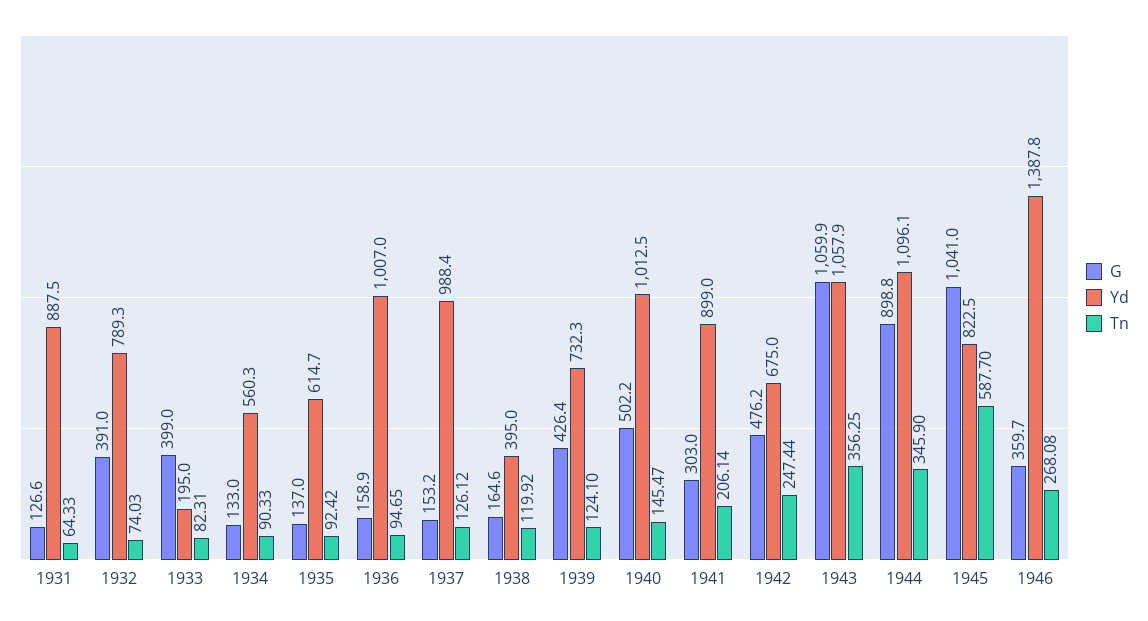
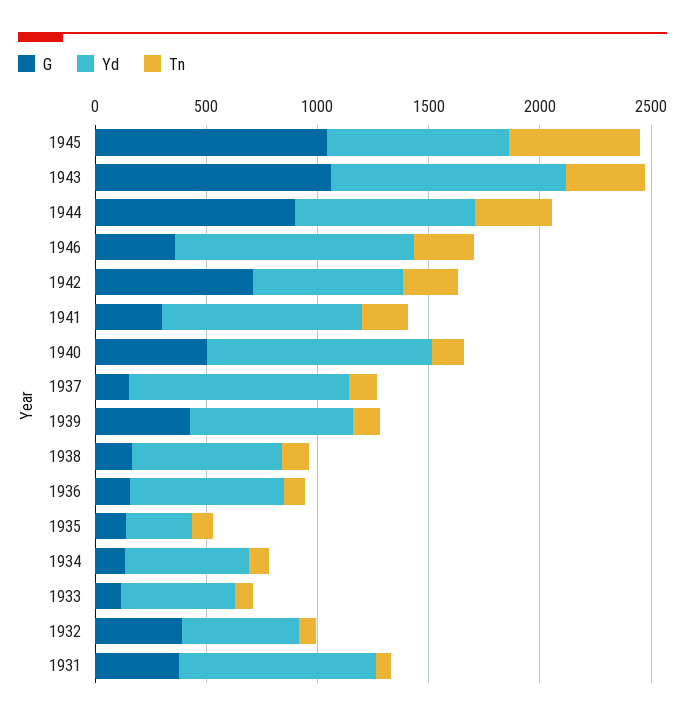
G, 1931: 126.6 -> 400
Yd, 1932: 789.3 -> 500
G, 1933: 399 -> 100
Yd, 1933: 195 -> 500
Yd, 1935: 614.7 -> 300
Yd, 1936: 1007 -> 700
Yd, 1938: 395 -> 700
G, 1942: 476.2 -> 700
Yd, 1944: 1096.1 -> 800
Yd, 1946: 1387.8 -> 1100

